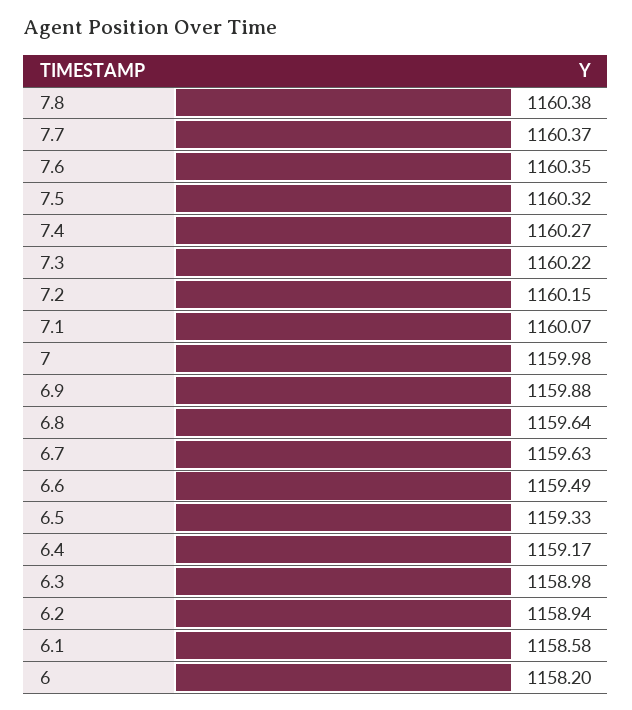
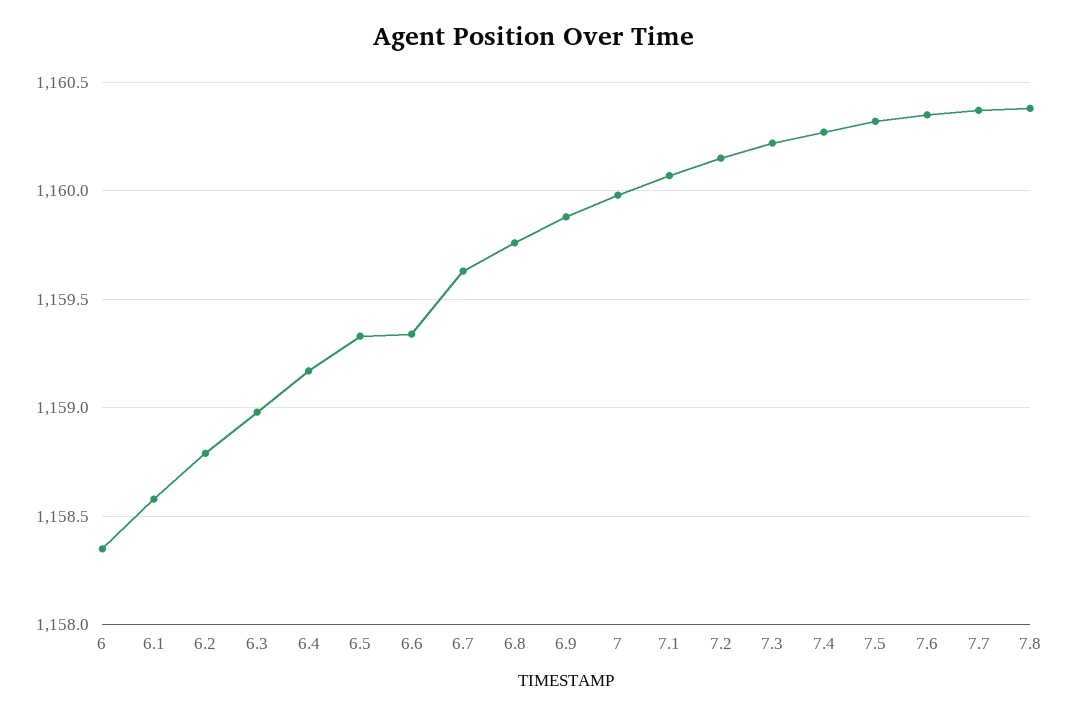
6.8: 1159.64 -> 1159.75
6.6: 1159.49 -> 1159.35
6.2: 1158.94 -> 1158.8
6: 1158.2 -> 1158.35

